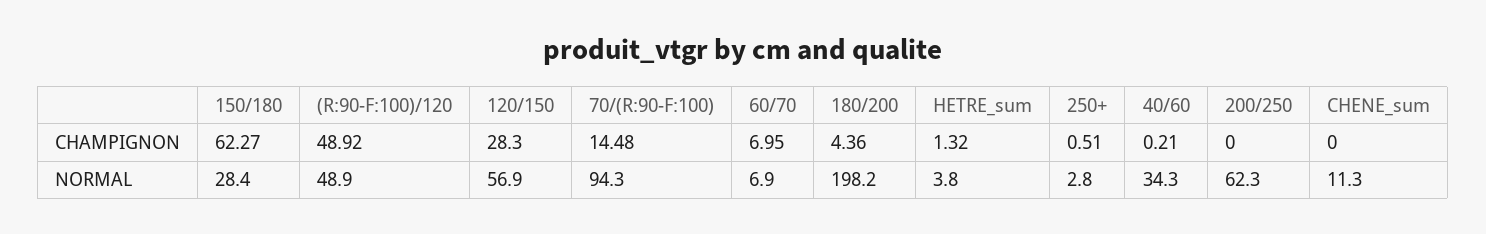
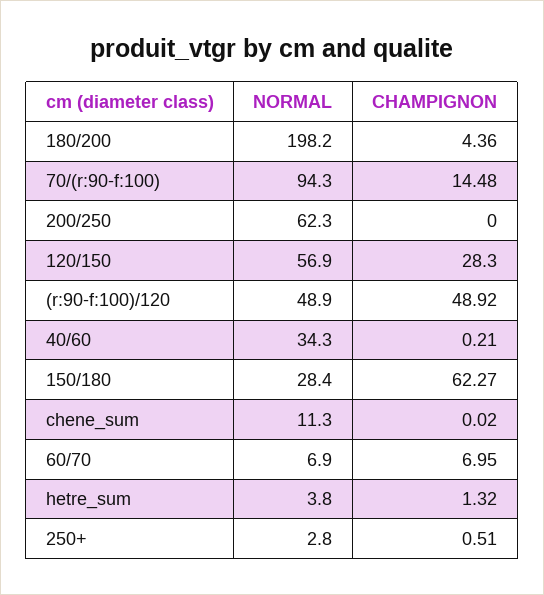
CHENE_sum, CHAMPIGNON: 0 -> 0.02

